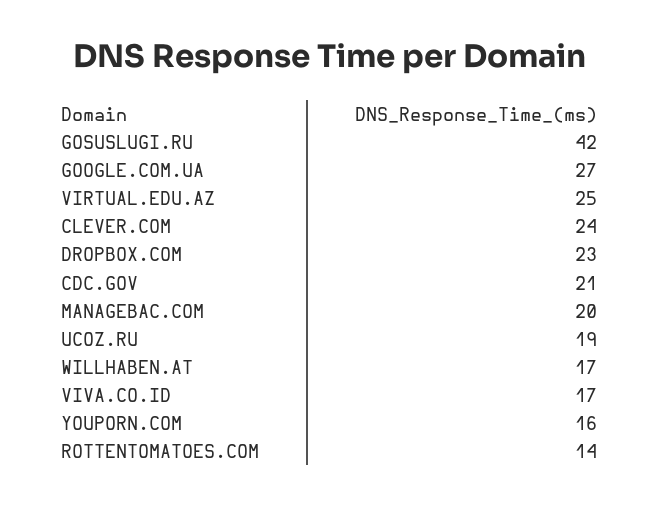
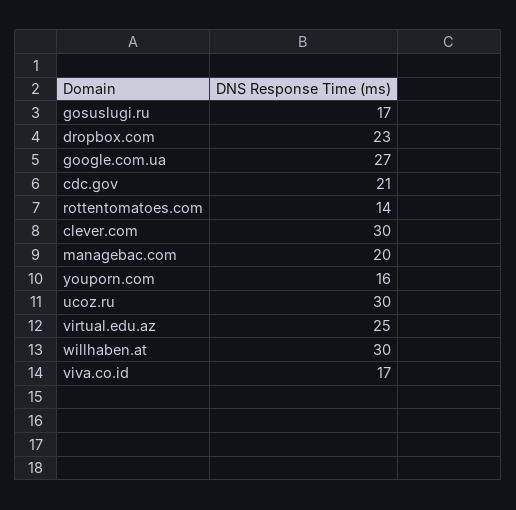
GOSUSLUGI.RU: 42 -> 17
CLEVER.COM: 24 -> 30
UCOZ.RU: 19 -> 30
WILLHABEN.AT: 17 -> 30

